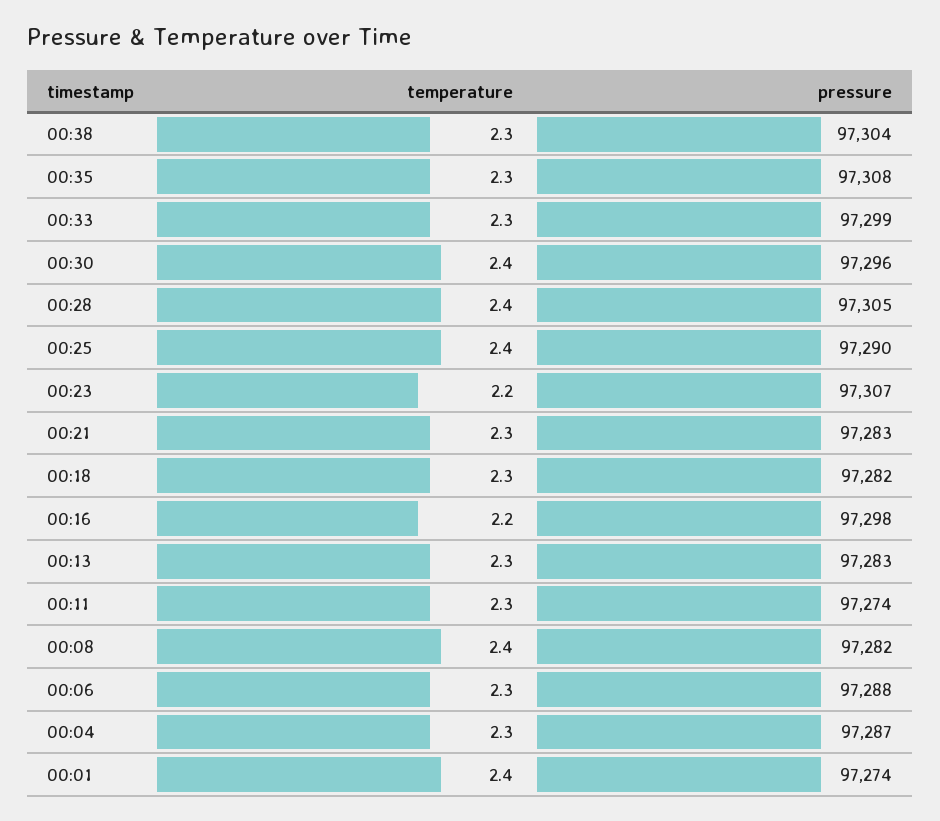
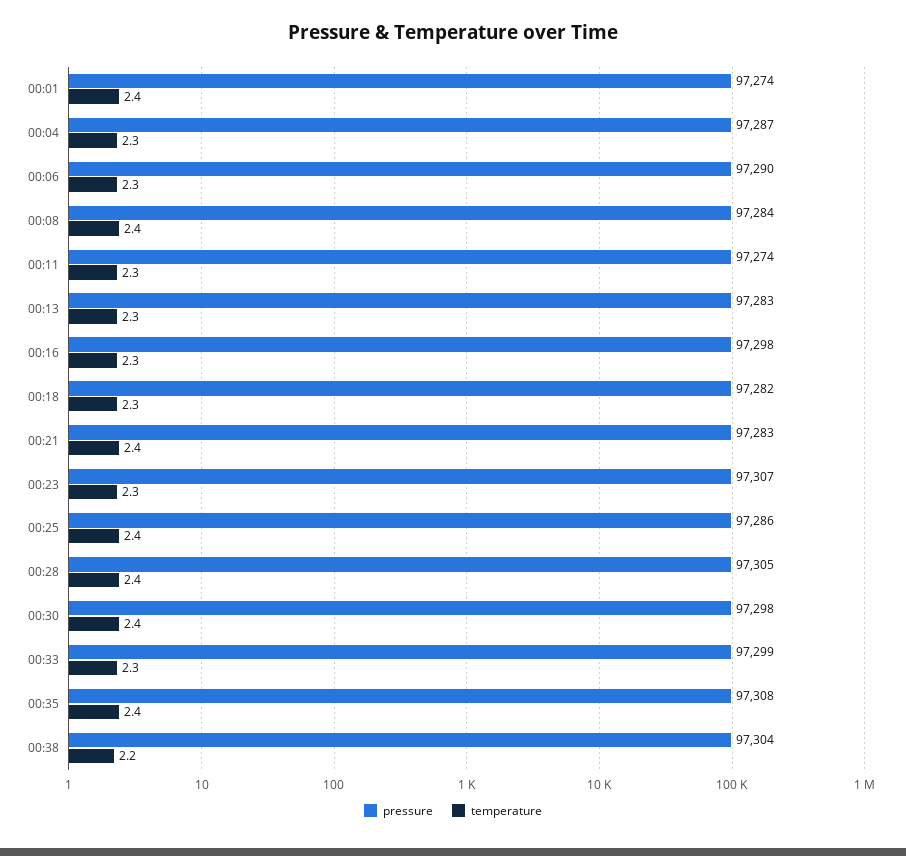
temperature, 00:38: 2.3 -> 2.2
temperature, 00:35: 2.3 -> 2.4
pressure, 00:30: 97296 -> 97298
pressure, 00:25: 97290 -> 97286
temperature, 00:23: 2.2 -> 2.3
temperature, 00:21: 2.3 -> 2.4
temperature, 00:16: 2.2 -> 2.3
pressure, 00:08: 97282 -> 97284
pressure, 00:06: 97288 -> 97290

